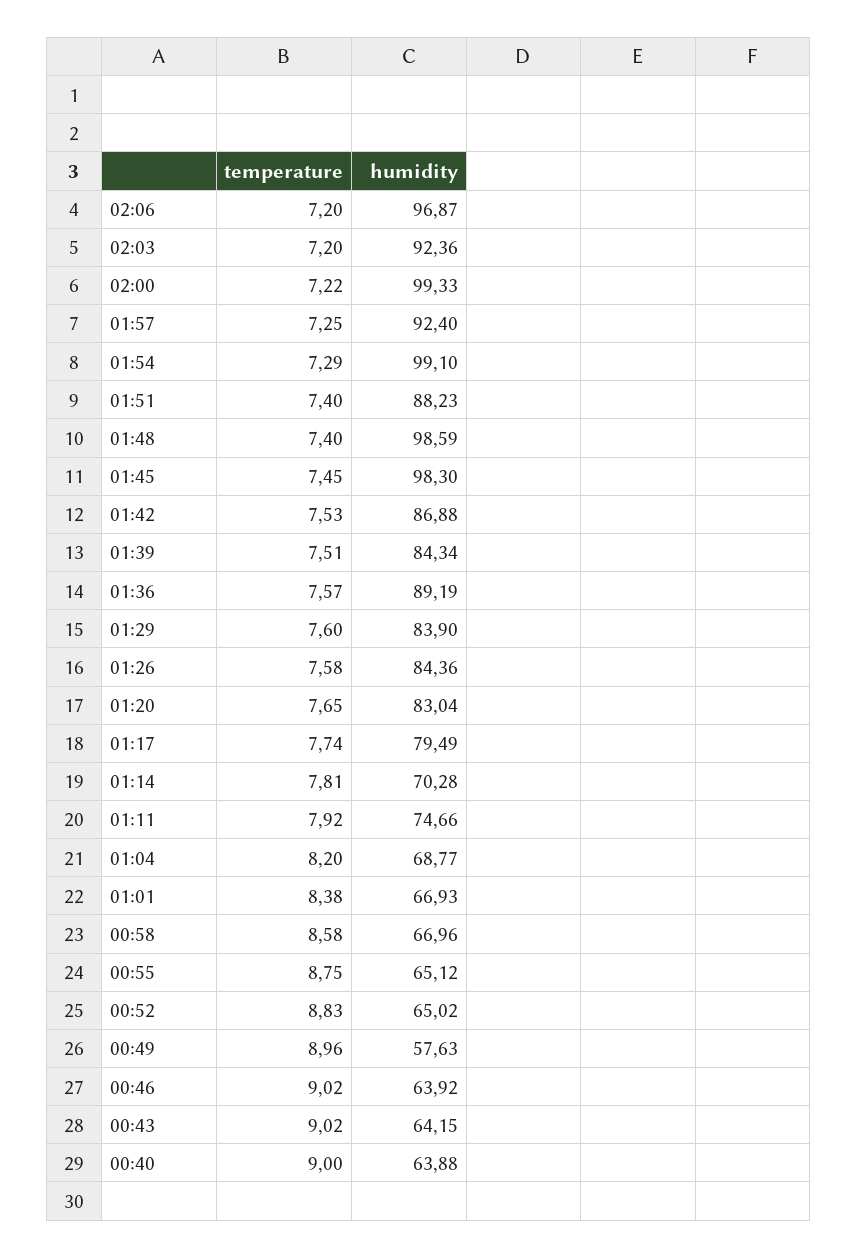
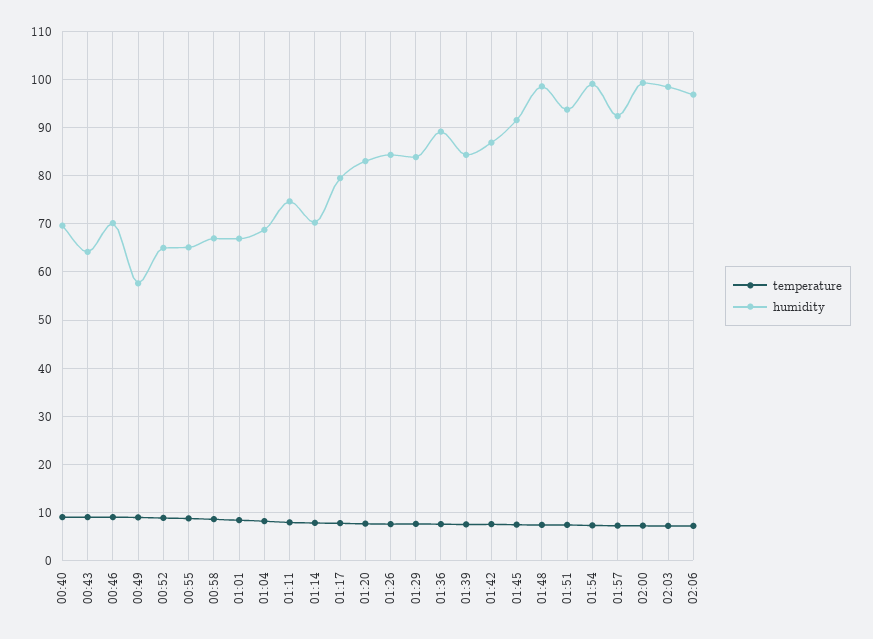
humidity, 02:03: 92.36 -> 98
humidity, 01:51: 88.23 -> 94
humidity, 01:45: 98.3 -> 92
humidity, 00:46: 63.92 -> 70
humidity, 00:40: 63.88 -> 70

